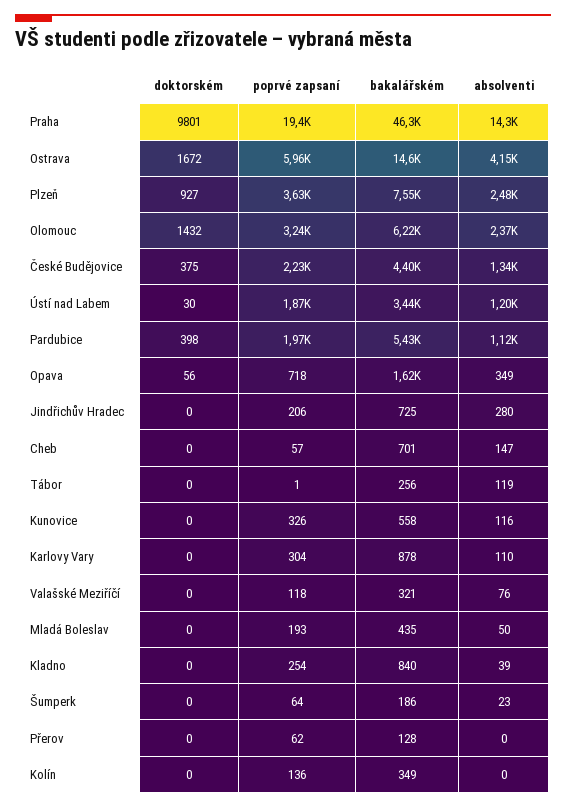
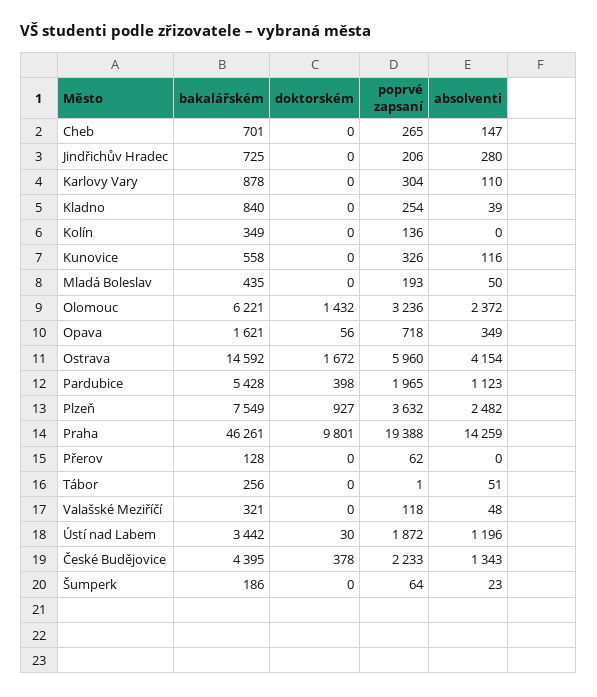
doktorském, České Budějovice: 375 -> 378
poprvé zapsaní, Cheb: 57 -> 265
absolventi, Tábor: 119 -> 51
absolventi, Valašské Meziříčí: 76 -> 48

